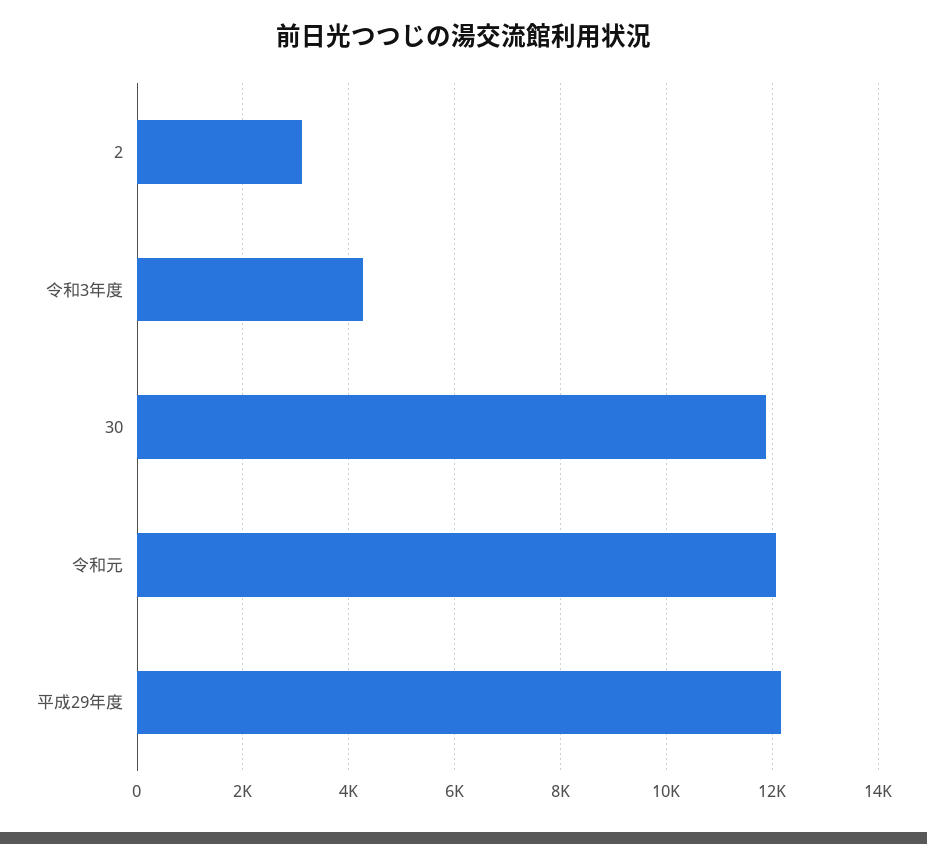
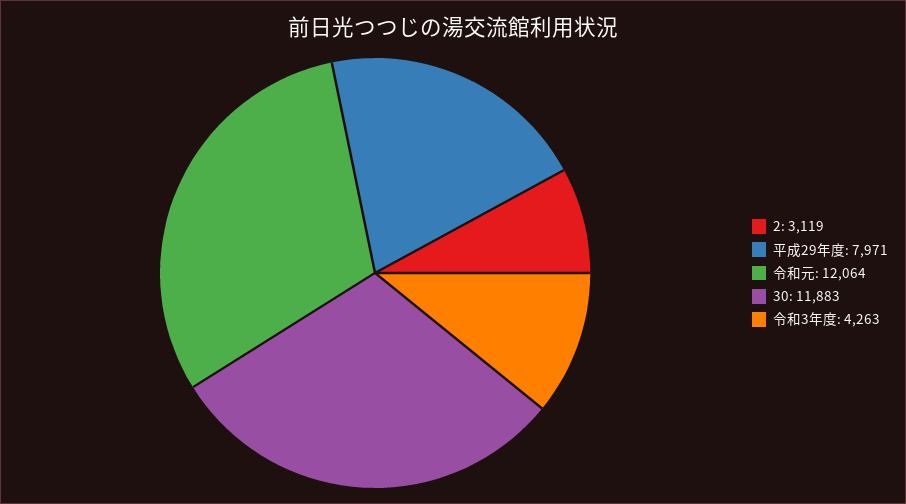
平成29年度: 12200 -> 7971

